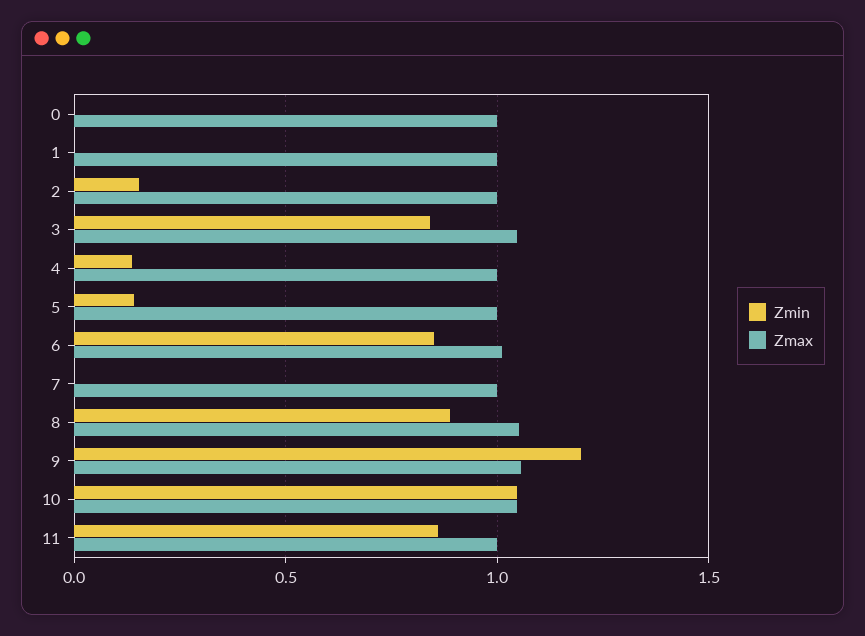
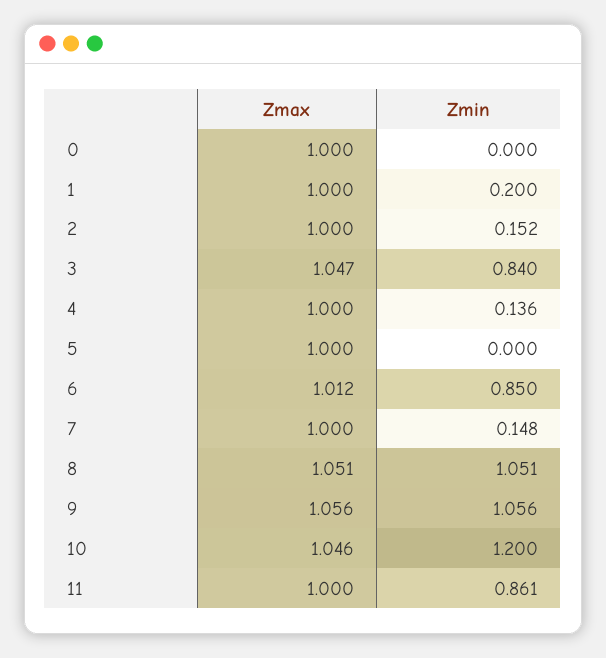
Zmin, 1: 0 -> 0.2
Zmin, 5: 0.15 -> 0
Zmin, 7: 0 -> 0.148
Zmin, 8: 0.9 -> 1.051
Zmin, 9: 1.2 -> 1.056
Zmin, 10: 1.05 -> 1.2

